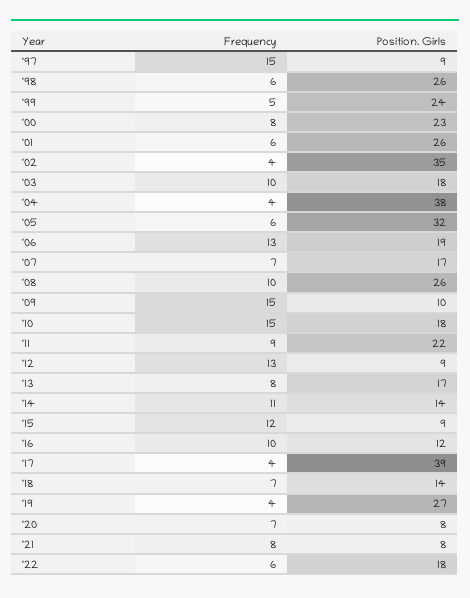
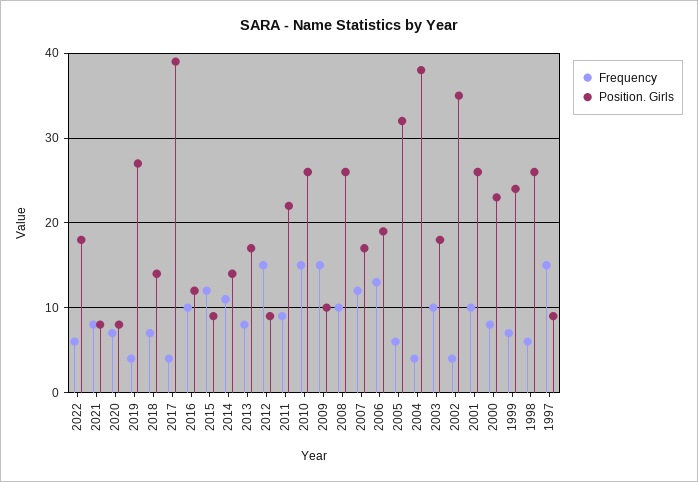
Frequency, '99: 5 -> 7
Frequency, '01: 6 -> 10
Frequency, '07: 7 -> 12
Position. Girls, '10: 18 -> 26
Frequency, '12: 13 -> 15

